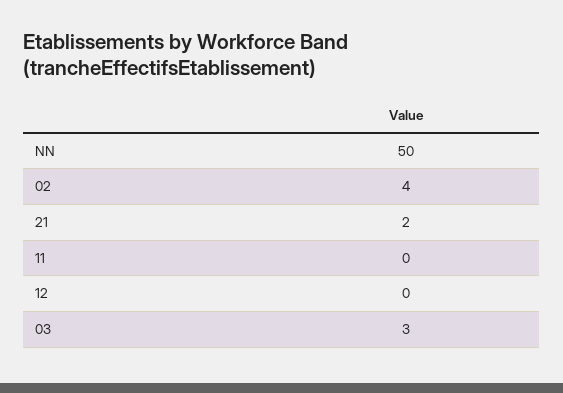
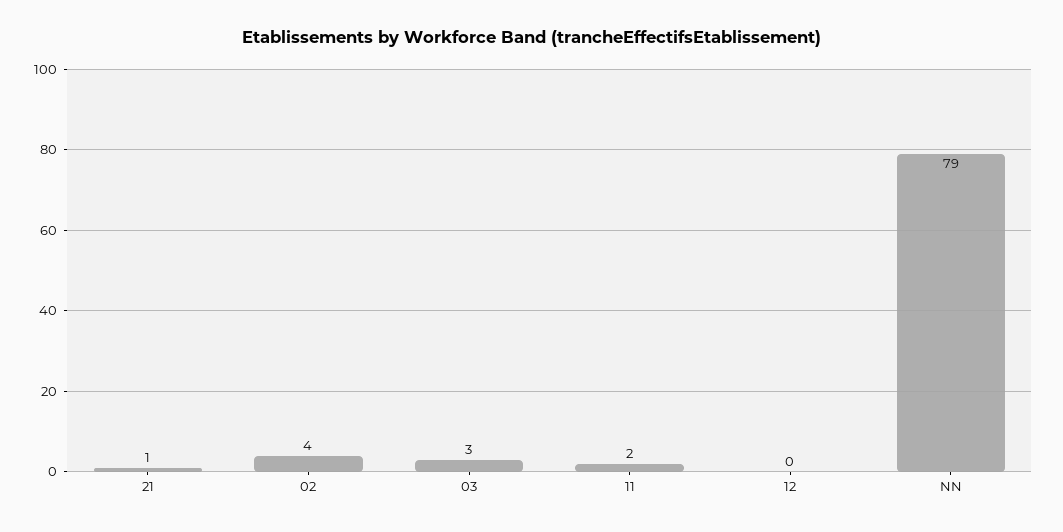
NN: 50 -> 79
21: 2 -> 1
11: 0 -> 2

